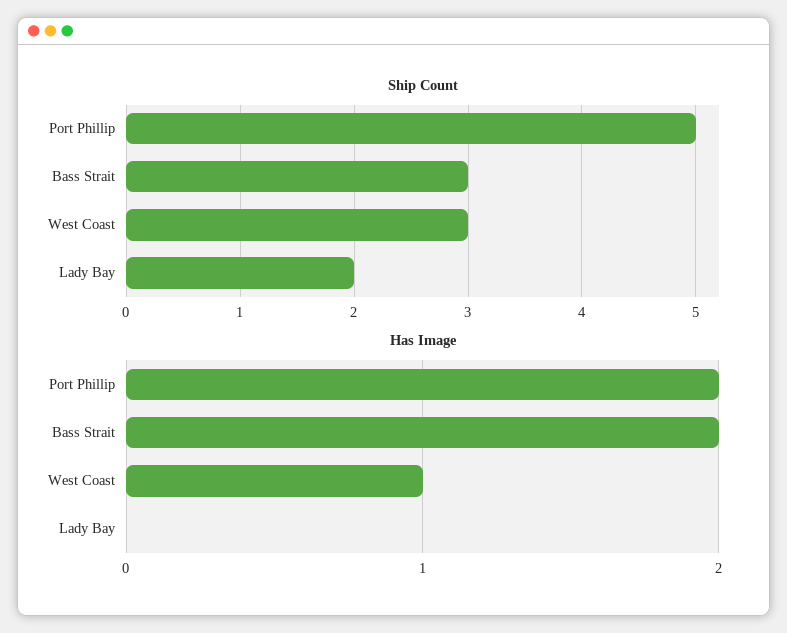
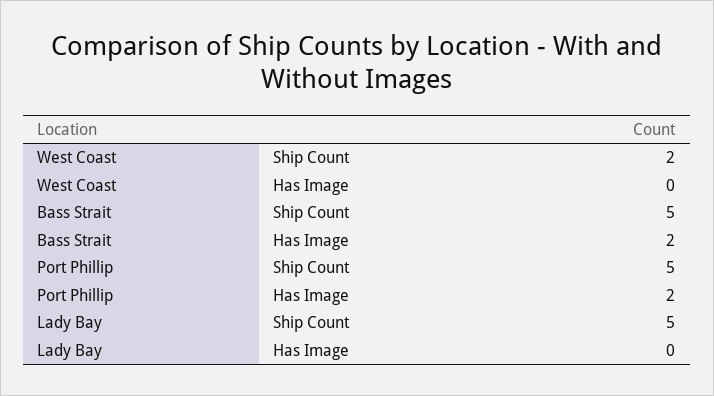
Ship Count, Bass Strait: 3 -> 5
Ship Count, West Coast: 3 -> 2
Ship Count, Lady Bay: 2 -> 5
Has Image, West Coast: 1 -> 0

